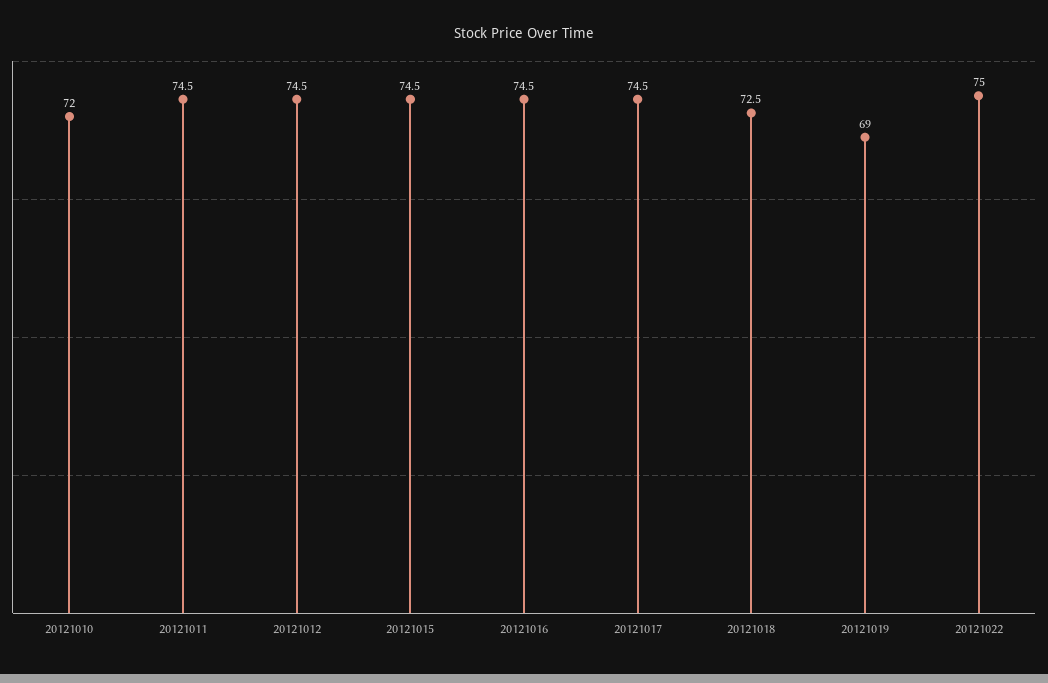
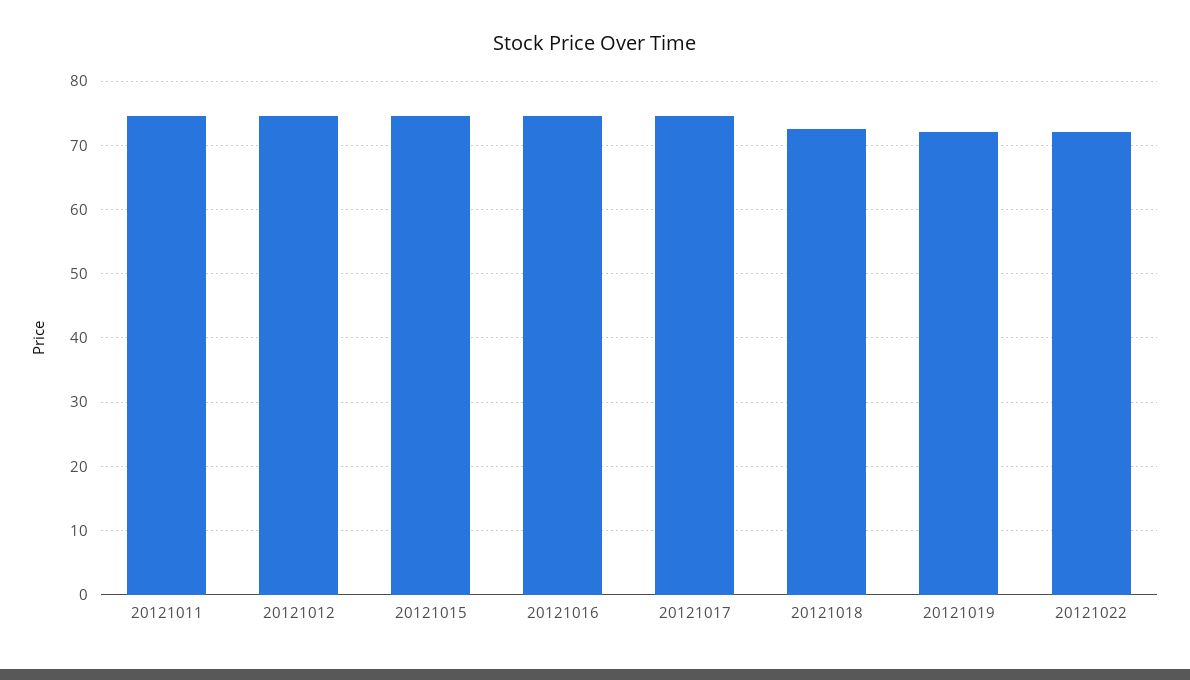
20121010: 72 -> none
20121019: 69 -> 72
20121022: 75 -> 72

